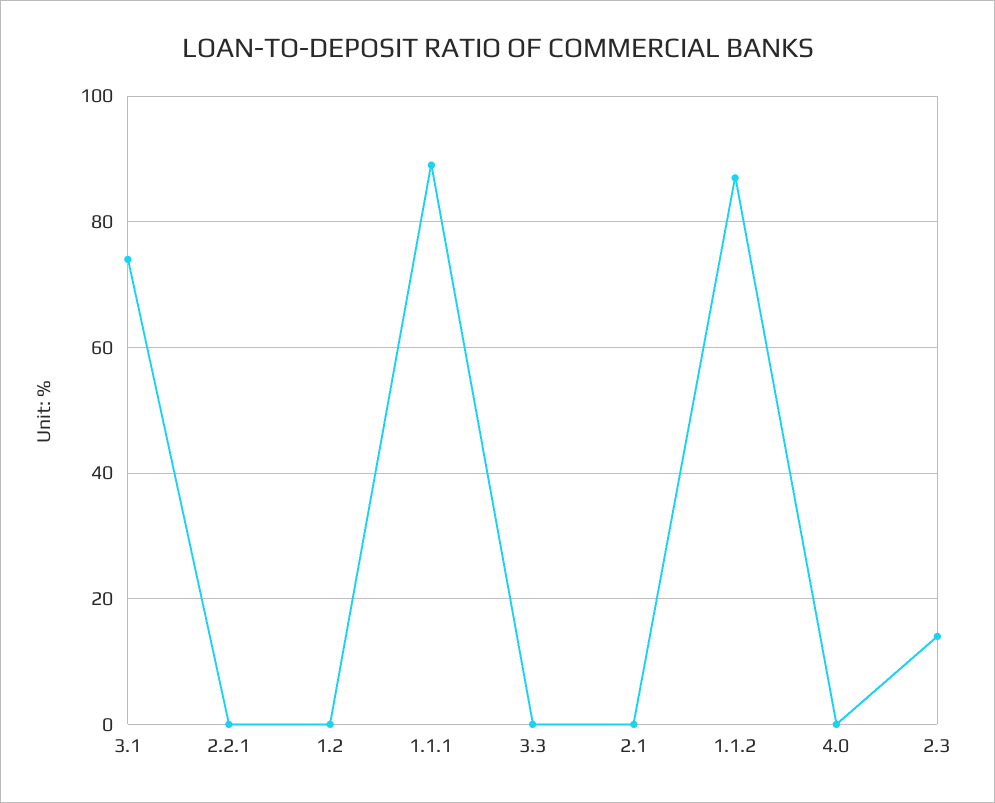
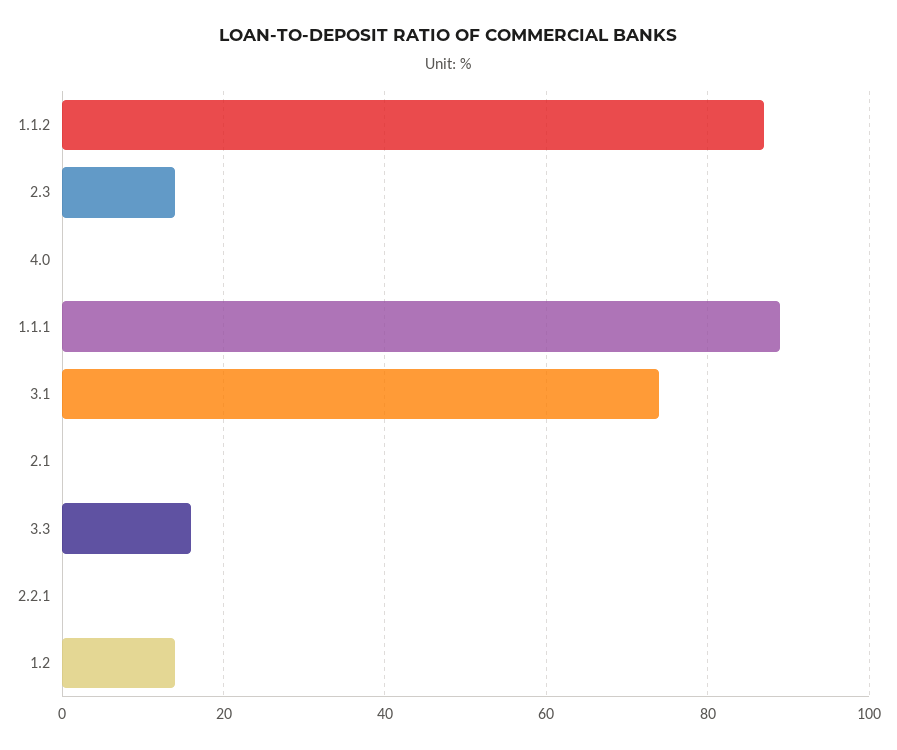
1.2: 0 -> 15
3.3: 0 -> 15

